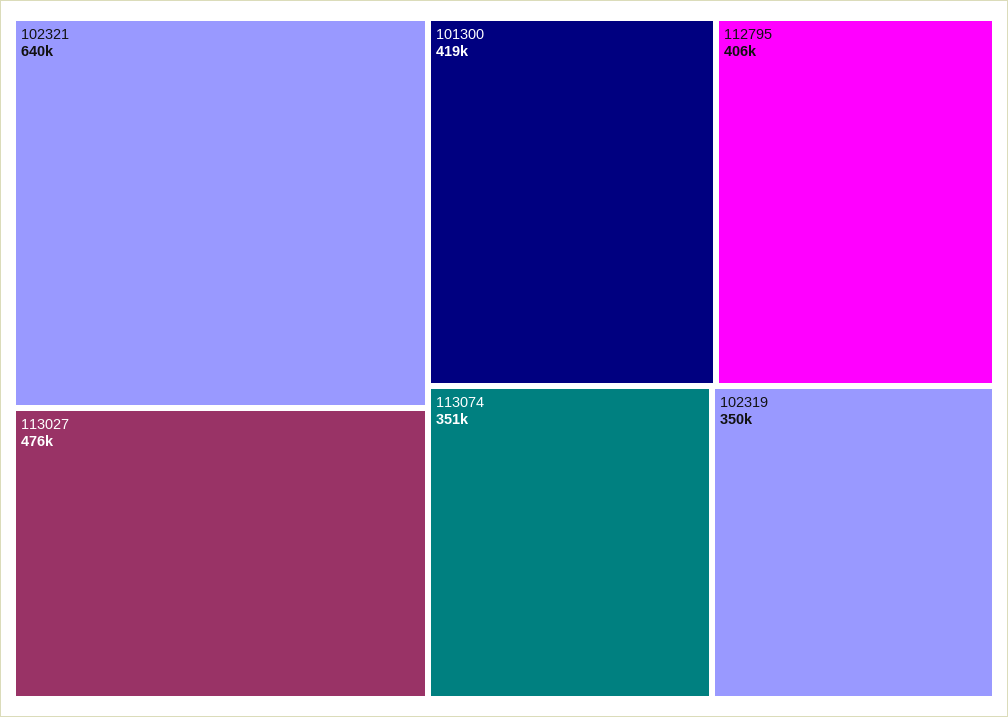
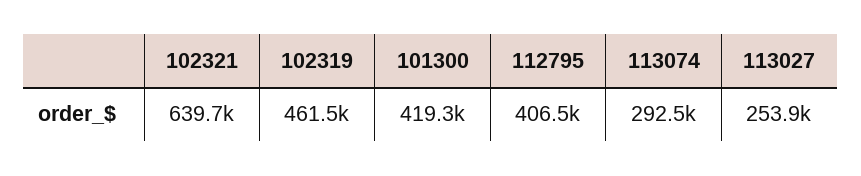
113027: 476000 -> 253900
113074: 351000 -> 292500
102319: 350000 -> 461500

